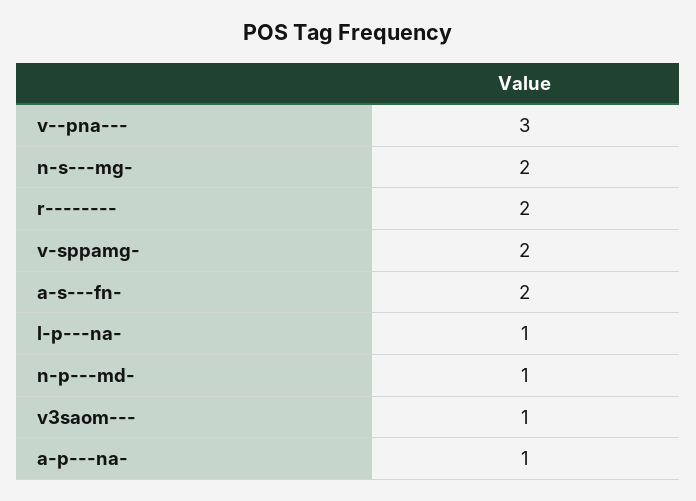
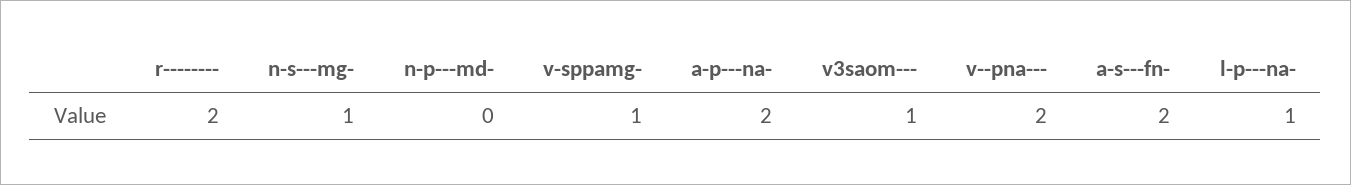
v--pna---: 3 -> 2
n-s---mg-: 2 -> 1
v-sppamg-: 2 -> 1
n-p---md-: 1 -> 0
a-p---na-: 1 -> 2

